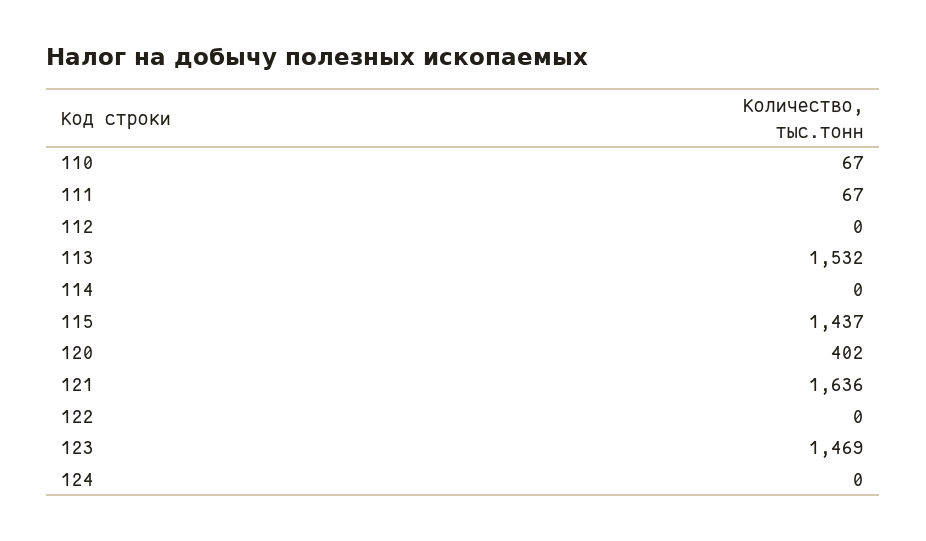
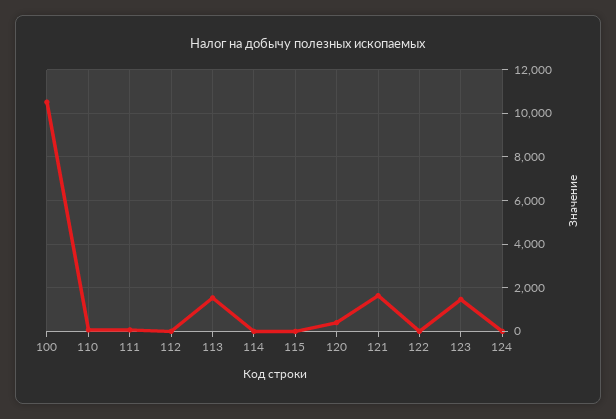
115: 1437 -> 0
100: none -> 10500

